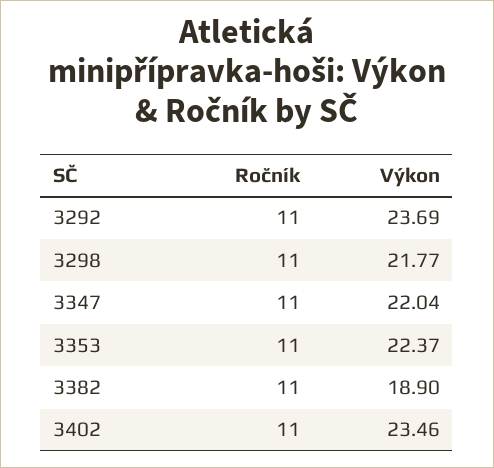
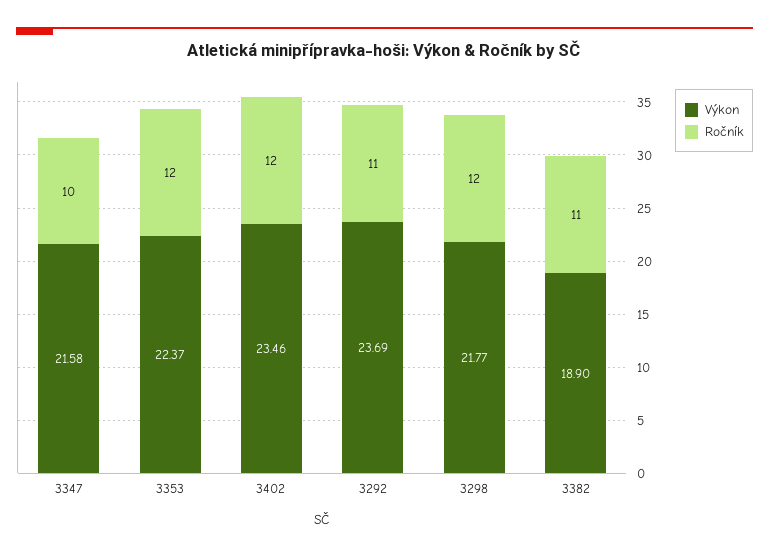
Ročník, 3298: 11 -> 12
Ročník, 3347: 11 -> 10
Výkon, 3347: 22.04 -> 21.58
Ročník, 3353: 11 -> 12
Ročník, 3402: 11 -> 12

